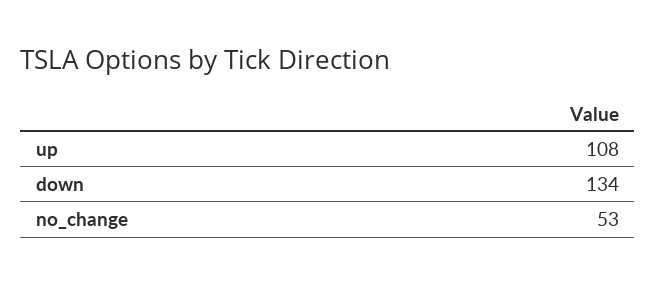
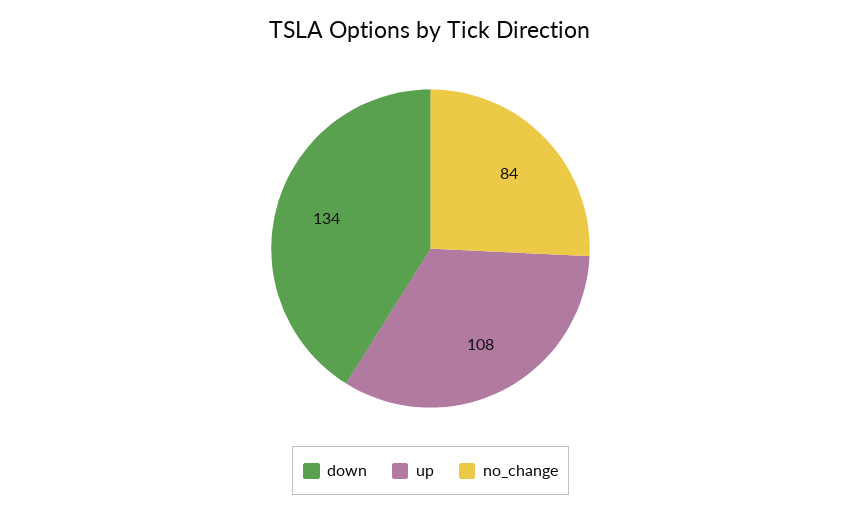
no_change: 53 -> 84

